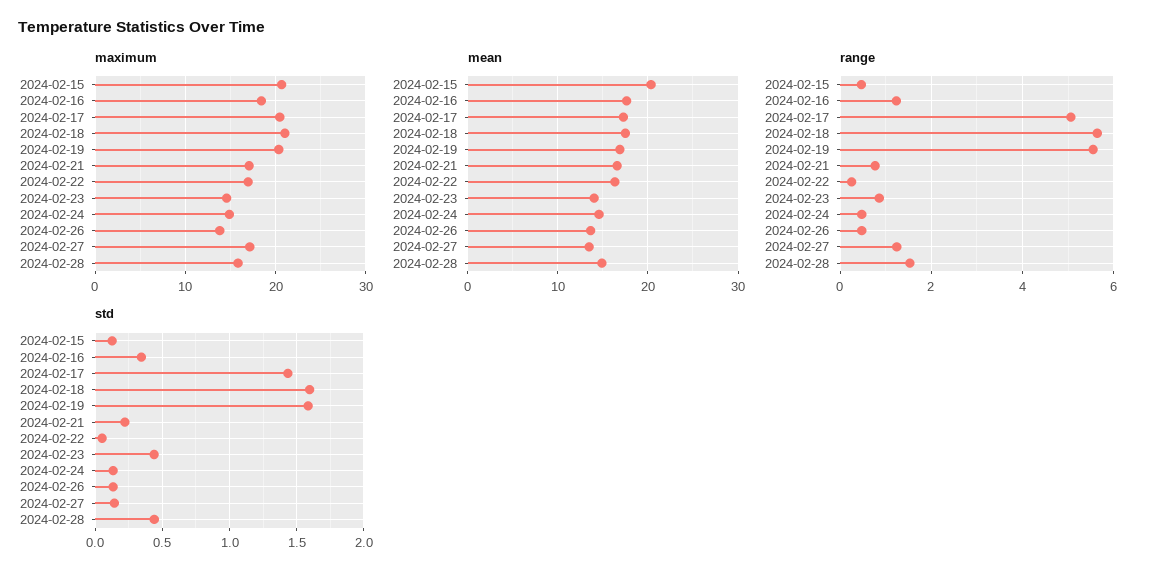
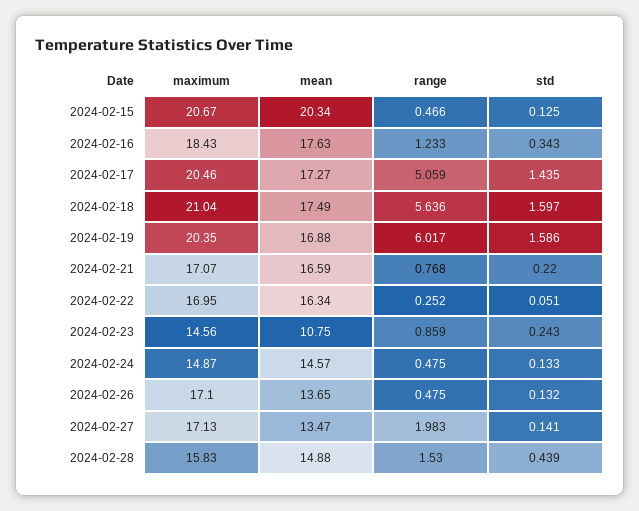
maximum, 2024-02-26: 14 -> 17.1
mean, 2024-02-23: 14 -> 10.75
range, 2024-02-19: 5.6 -> 6.017
range, 2024-02-27: 1.2 -> 1.983
std, 2024-02-23: 0.45 -> 0.243

